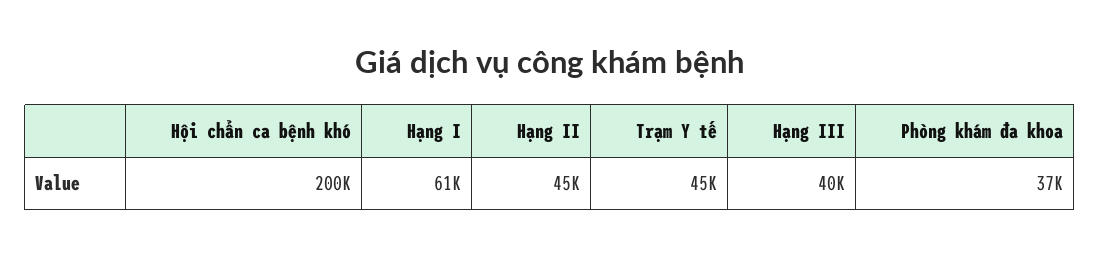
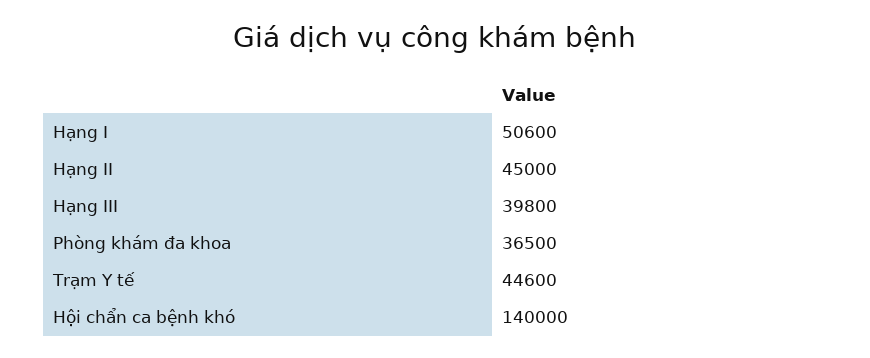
Hội chẩn ca bệnh khó: 200000 -> 140000
Hạng I: 61000 -> 50600

